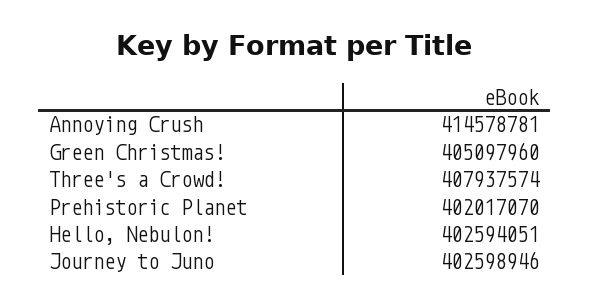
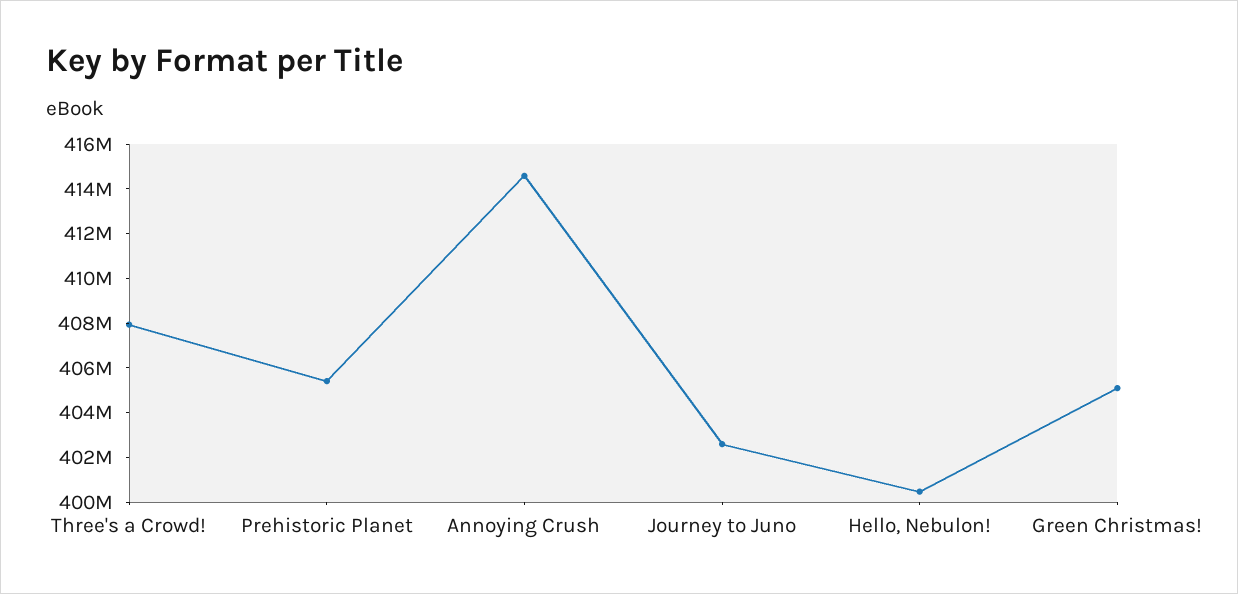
Prehistoric Planet: 402017070 -> 405500000
Hello, Nebulon!: 402594051 -> 400500000

